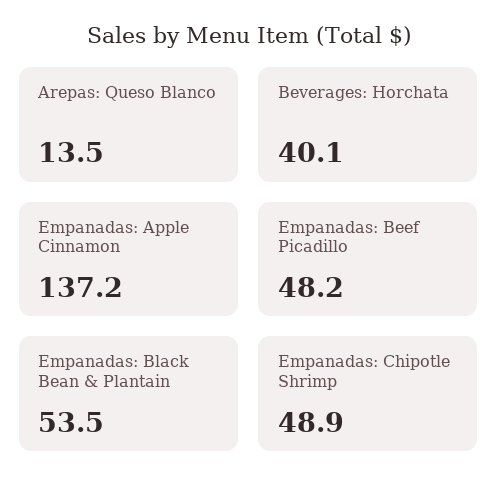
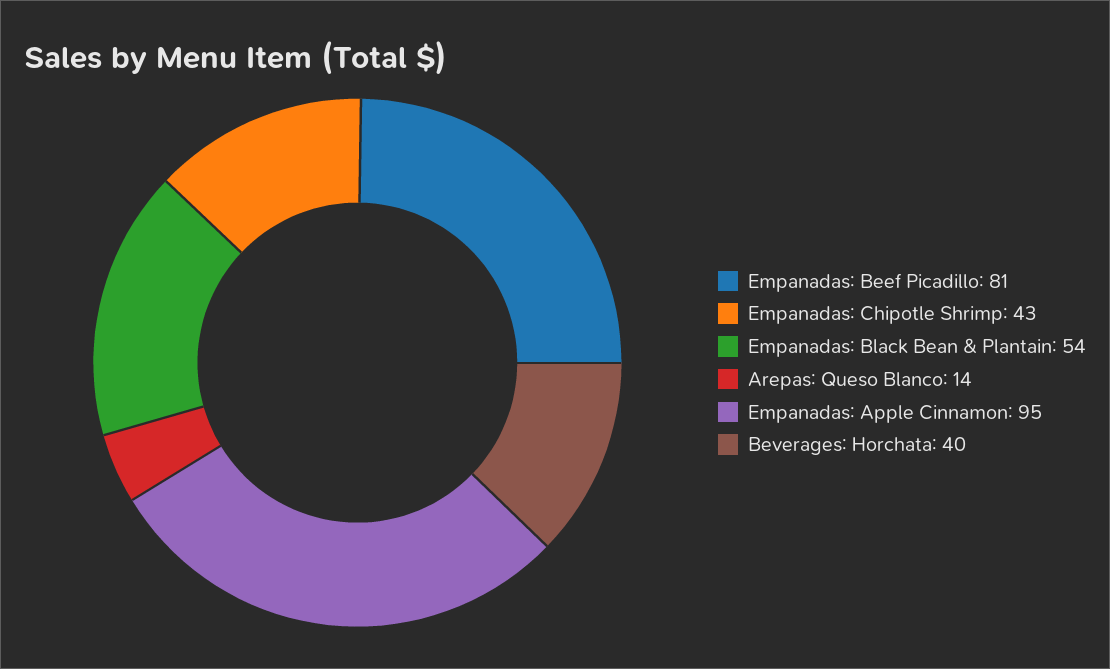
Empanadas: Apple Cinnamon: 137.2 -> 95
Empanadas: Beef Picadillo: 48.2 -> 81
Empanadas: Chipotle Shrimp: 48.9 -> 43

